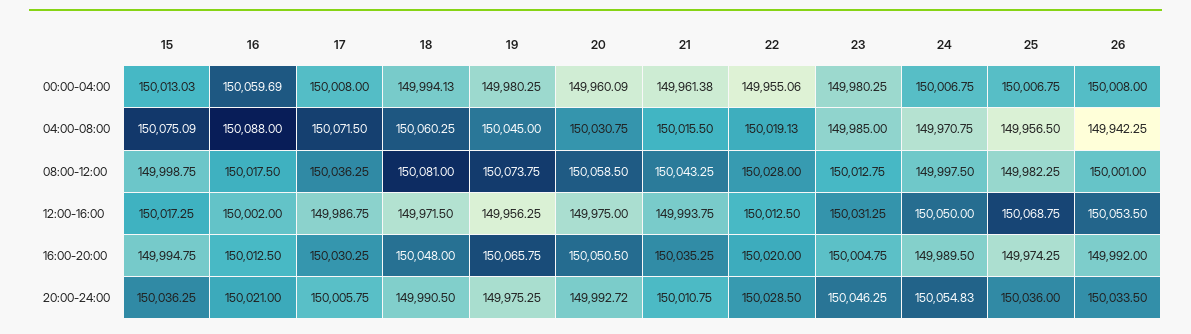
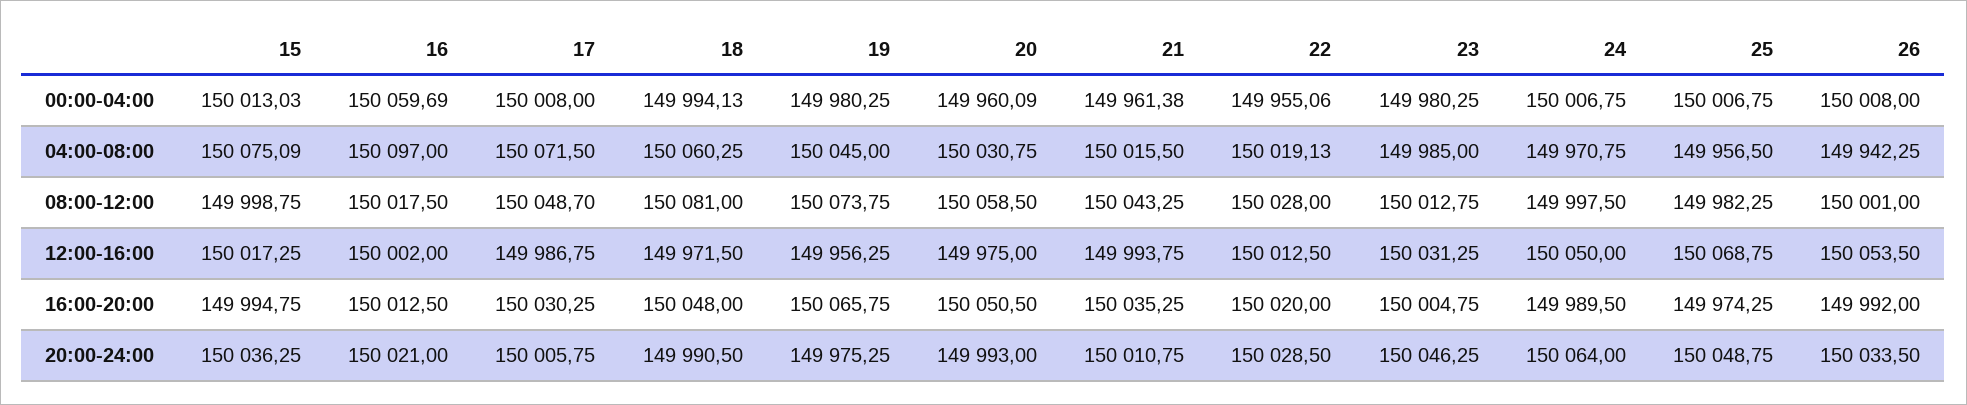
16, 04:00-08:00: 150088 -> 150097
17, 08:00-12:00: 150036.25 -> 150048.7
20, 20:00-24:00: 149992.72 -> 149993
24, 20:00-24:00: 150054.83 -> 150064
25, 20:00-24:00: 150036 -> 150048.75

